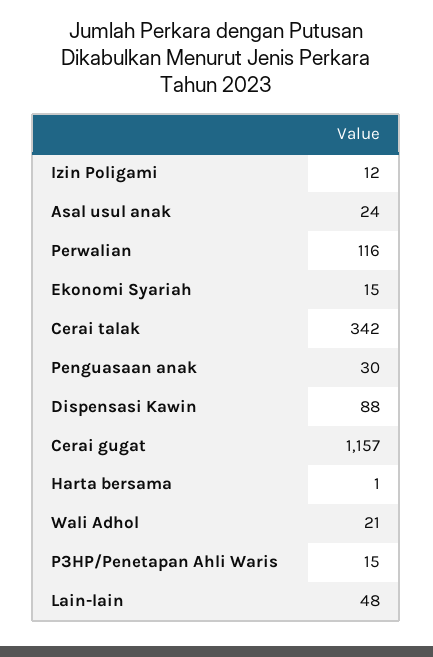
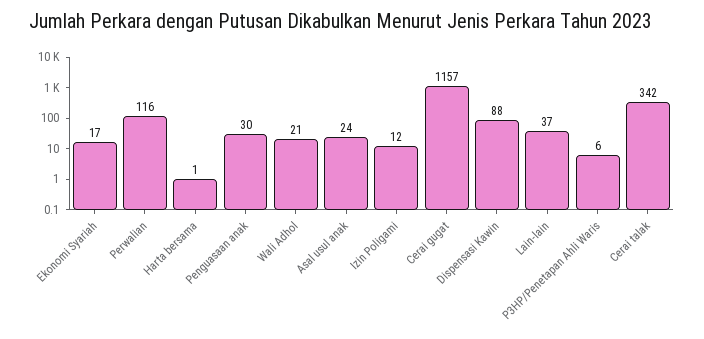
Ekonomi Syariah: 15 -> 17
P3HP/Penetapan Ahli Waris: 15 -> 6
Lain-lain: 48 -> 37

